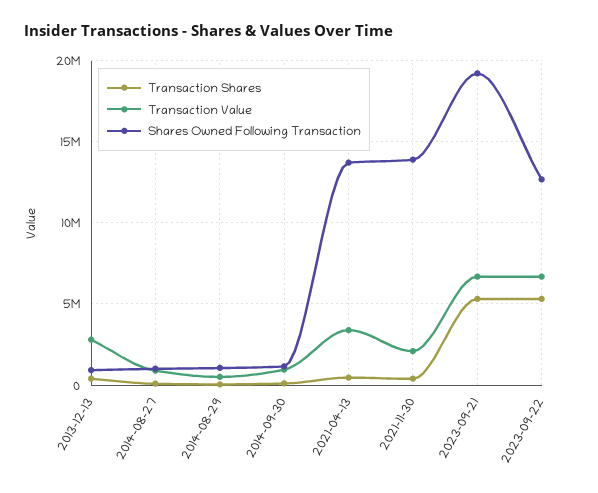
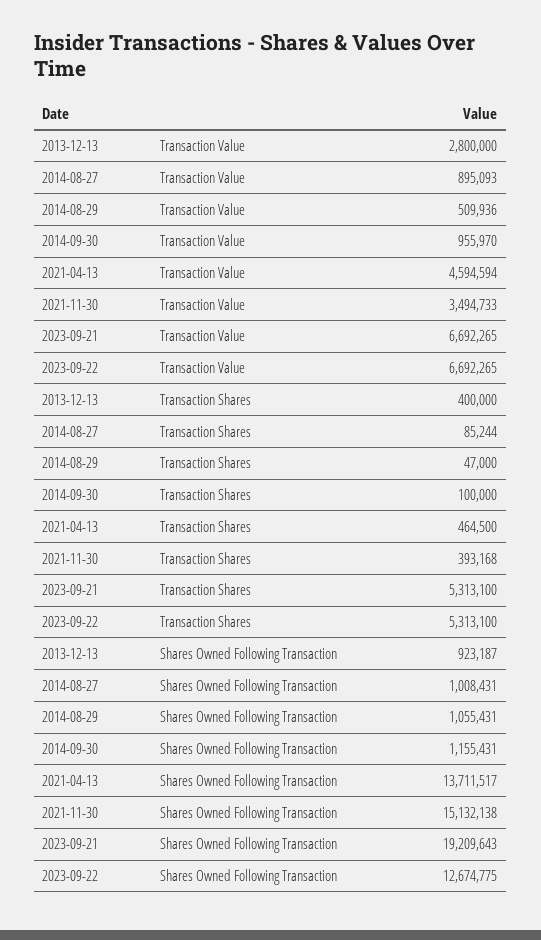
Transaction Value, 2021-04-13: 3500000 -> 4594594
Transaction Value, 2021-11-30: 2000000 -> 3494733
Shares Owned Following Transaction, 2021-11-30: 14000000 -> 15132138

